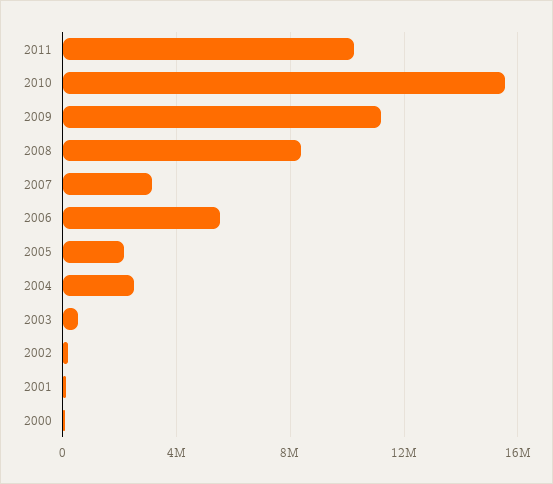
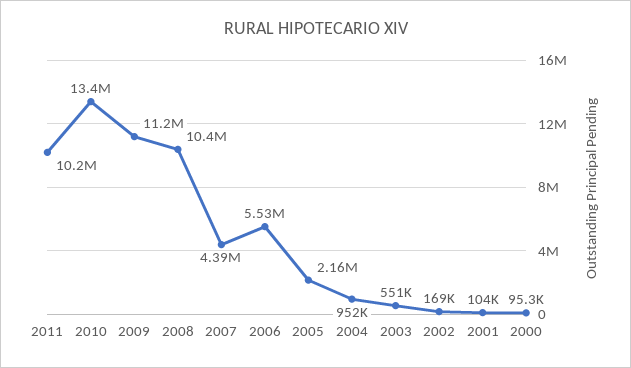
2010: 15500000 -> 13400000
2008: 8500000 -> 10400000
2007: 3000000 -> 4390000
2004: 2500000 -> 952000

